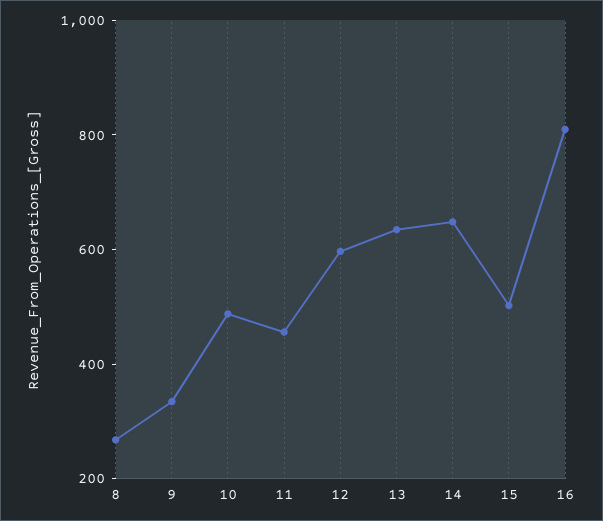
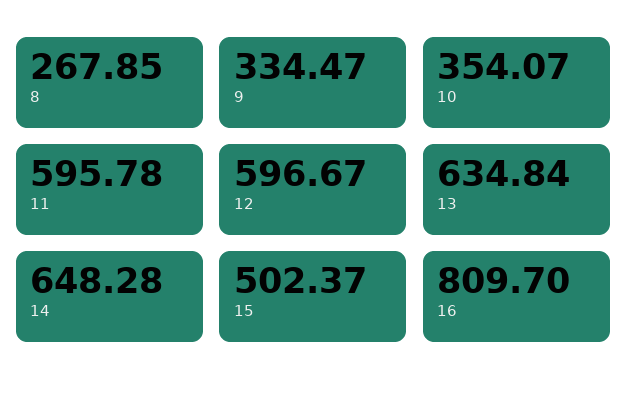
10: 500 -> 354.07
11: 450 -> 595.78

